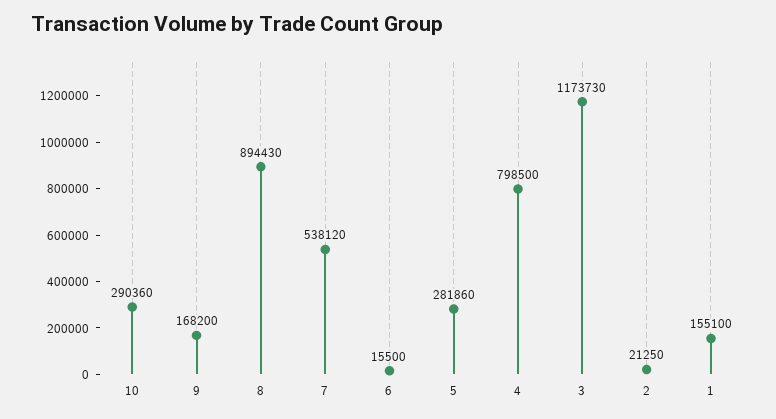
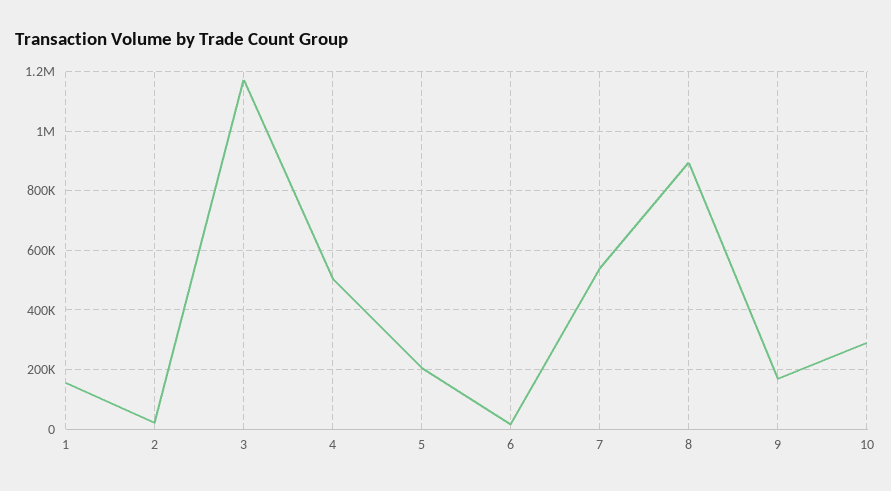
5: 281860 -> 200000
4: 798500 -> 500000

